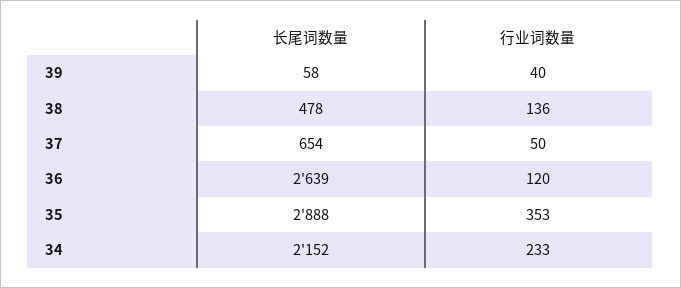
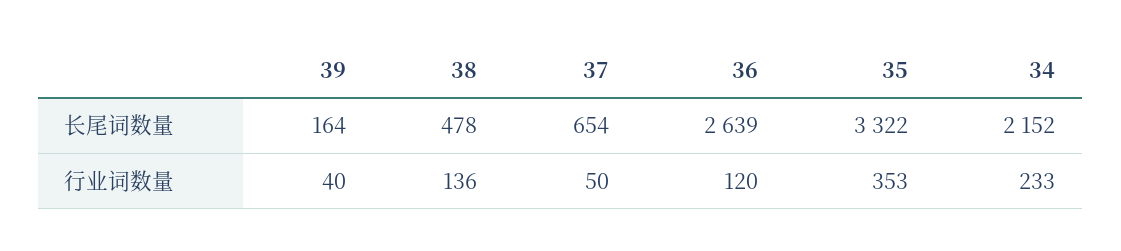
长尾词数量, 39: 58 -> 164
长尾词数量, 35: 2888 -> 3322

